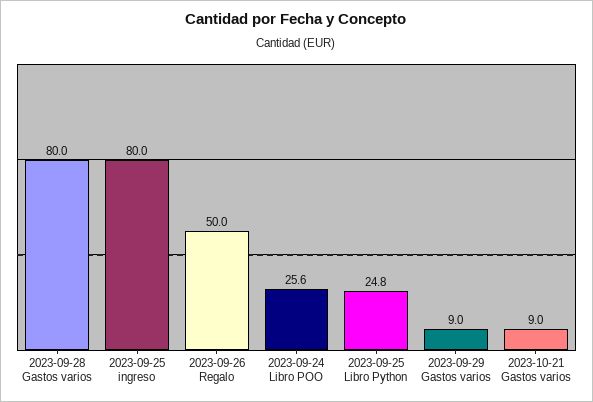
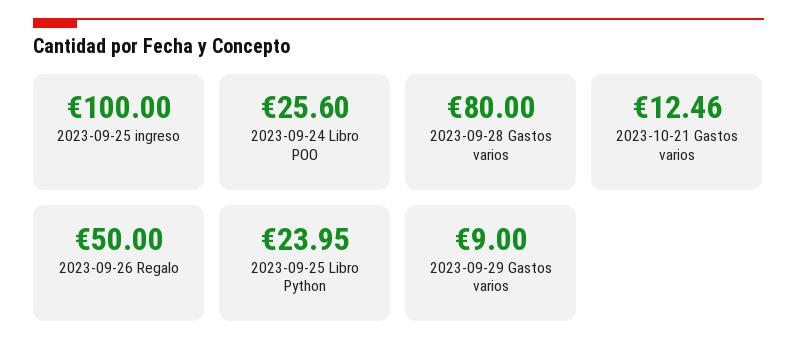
2023-09-25 ingreso: 80 -> 100
2023-09-25 Libro Python: 24.8 -> 23.95
2023-10-21 Gastos varios: 9 -> 12.46

